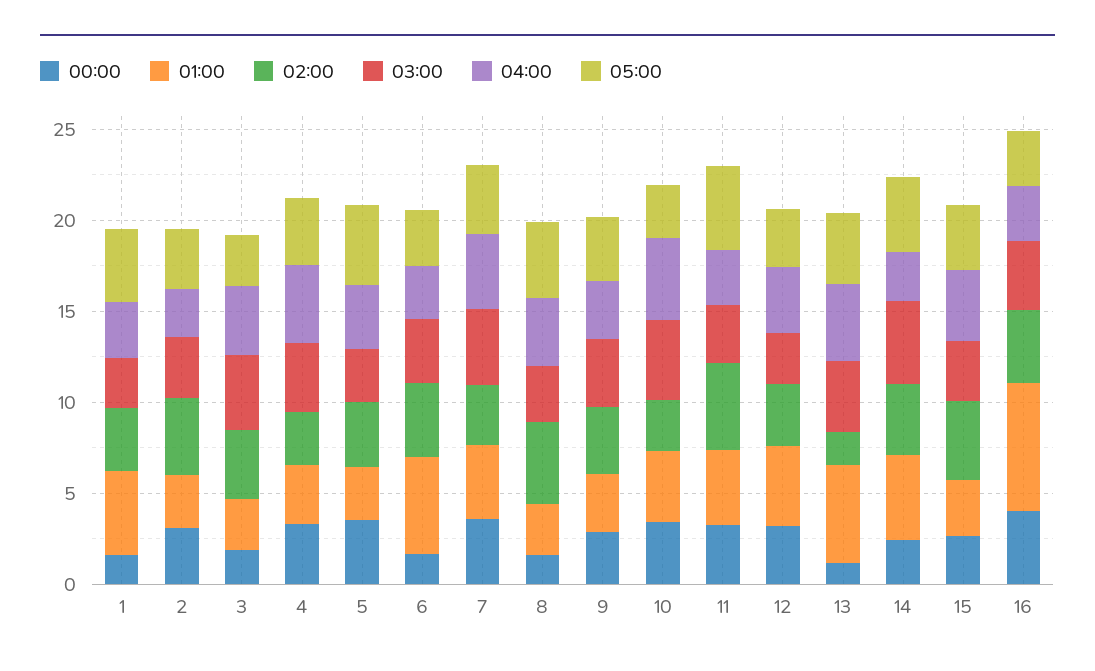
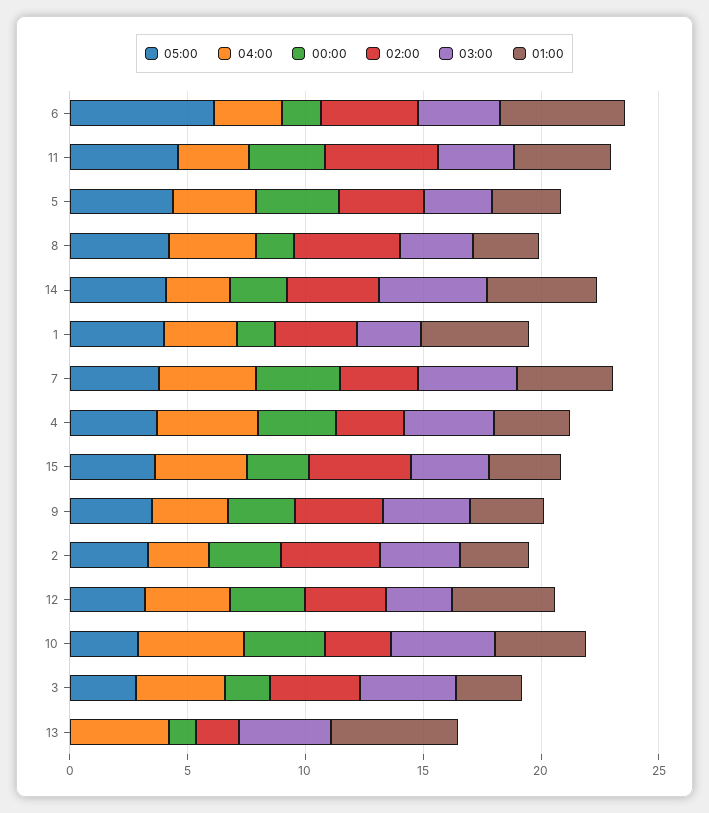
05:00, 6: 3 -> 6
05:00, 13: 4 -> 0
00:00, 16: 4 -> none
01:00, 16: 7 -> none
02:00, 16: 4 -> none
03:00, 16: 4 -> none
04:00, 16: 3 -> none
05:00, 16: 3 -> none

